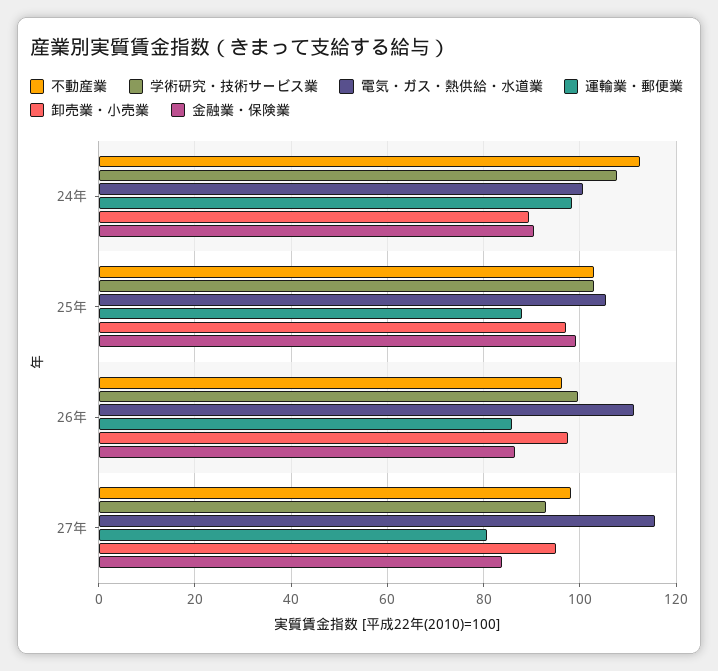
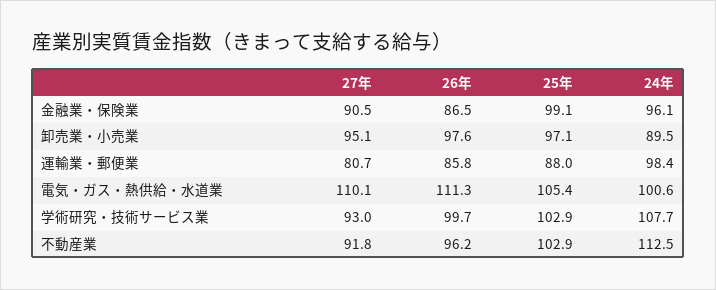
金融業・保険業, 24年: 90 -> 96.1
不動産業, 27年: 98 -> 91.8
電気・ガス・熱供給・水道業, 27年: 116 -> 110.1
金融業・保険業, 27年: 84 -> 90.5

